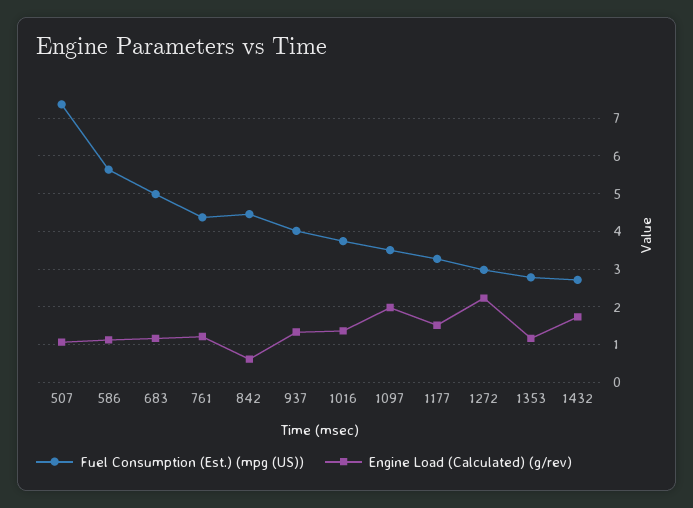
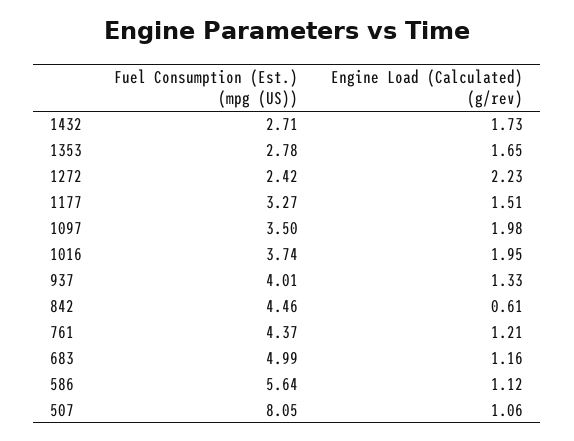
Fuel Consumption (Est.) (mpg (US)), 507: 7.4 -> 8.05
Engine Load (Calculated) (g/rev), 1016: 1.4 -> 1.95
Fuel Consumption (Est.) (mpg (US)), 1272: 3 -> 2.42
Engine Load (Calculated) (g/rev), 1353: 1.2 -> 1.65

